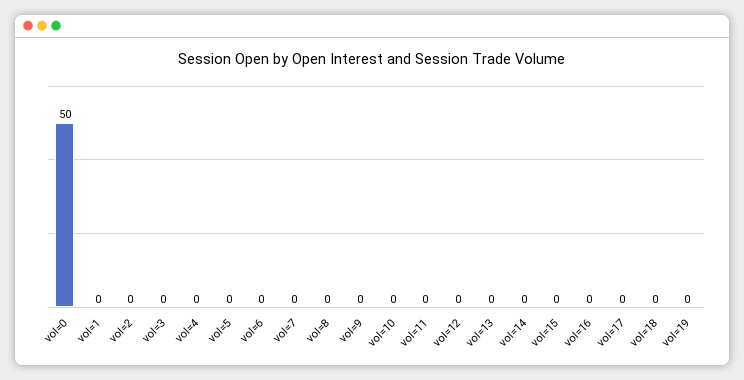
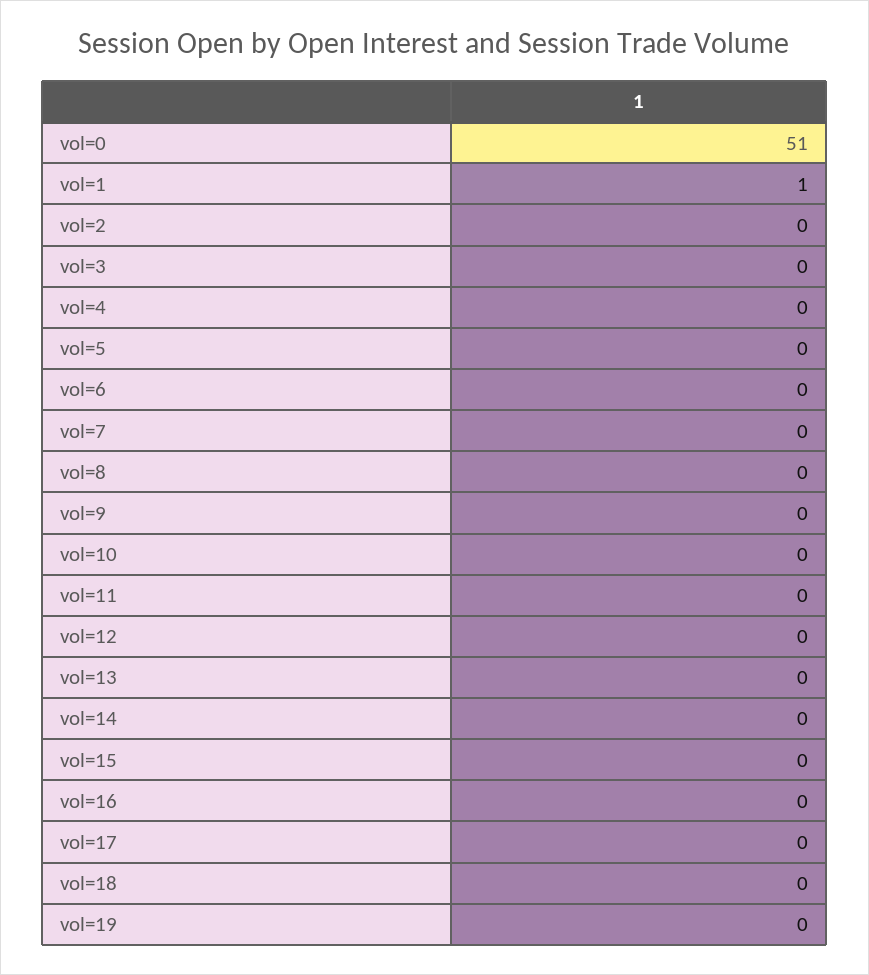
vol=0: 50 -> 51
vol=1: 0 -> 1

